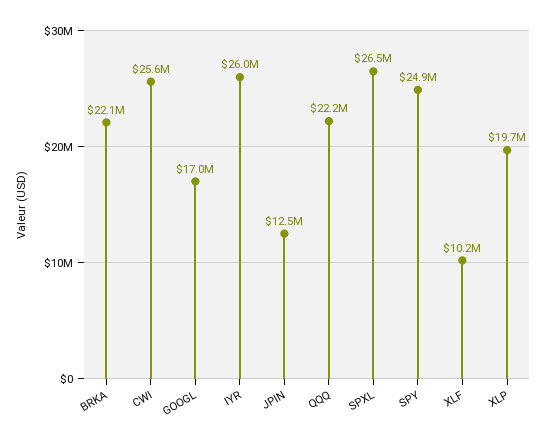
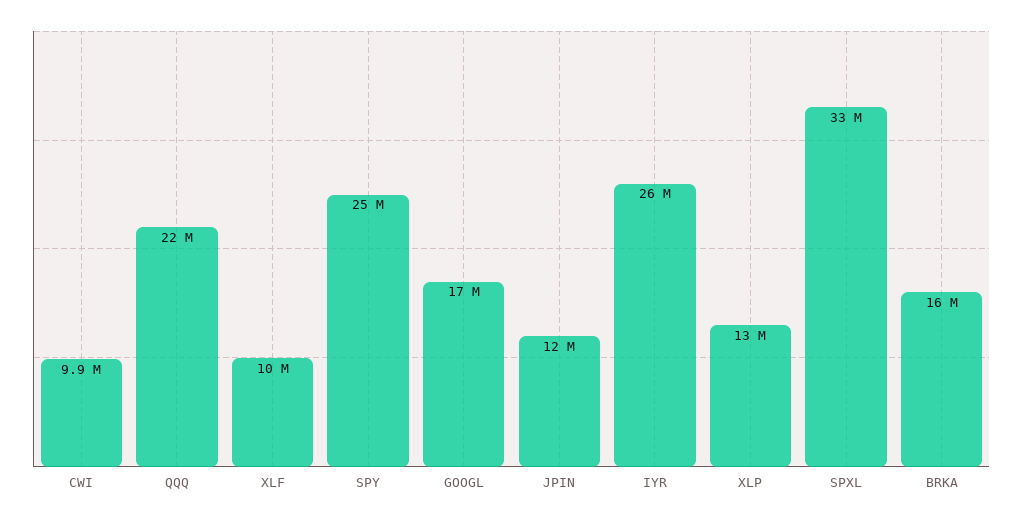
BRKA: 22100000 -> 16000000
CWI: 25600000 -> 9900000
SPXL: 26500000 -> 33000000
XLP: 19700000 -> 13000000

